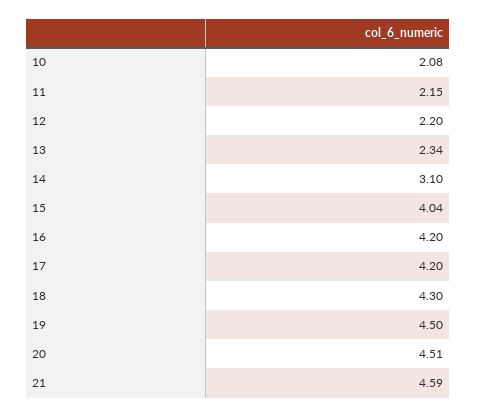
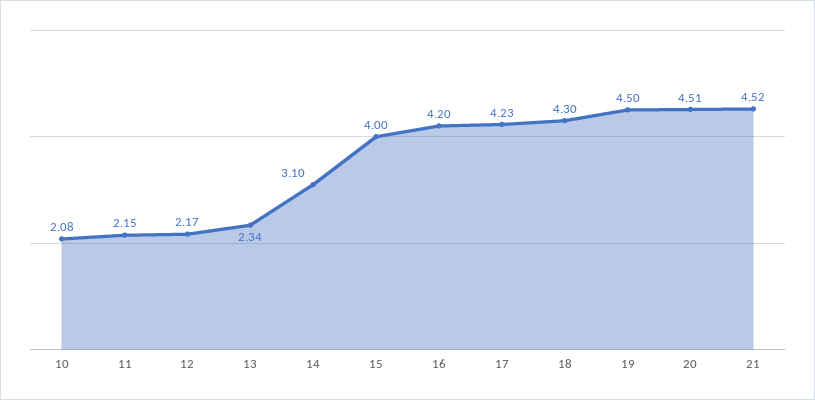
12: 2.2 -> 2.17
15: 4.04 -> 4
17: 4.2 -> 4.23
21: 4.59 -> 4.52

